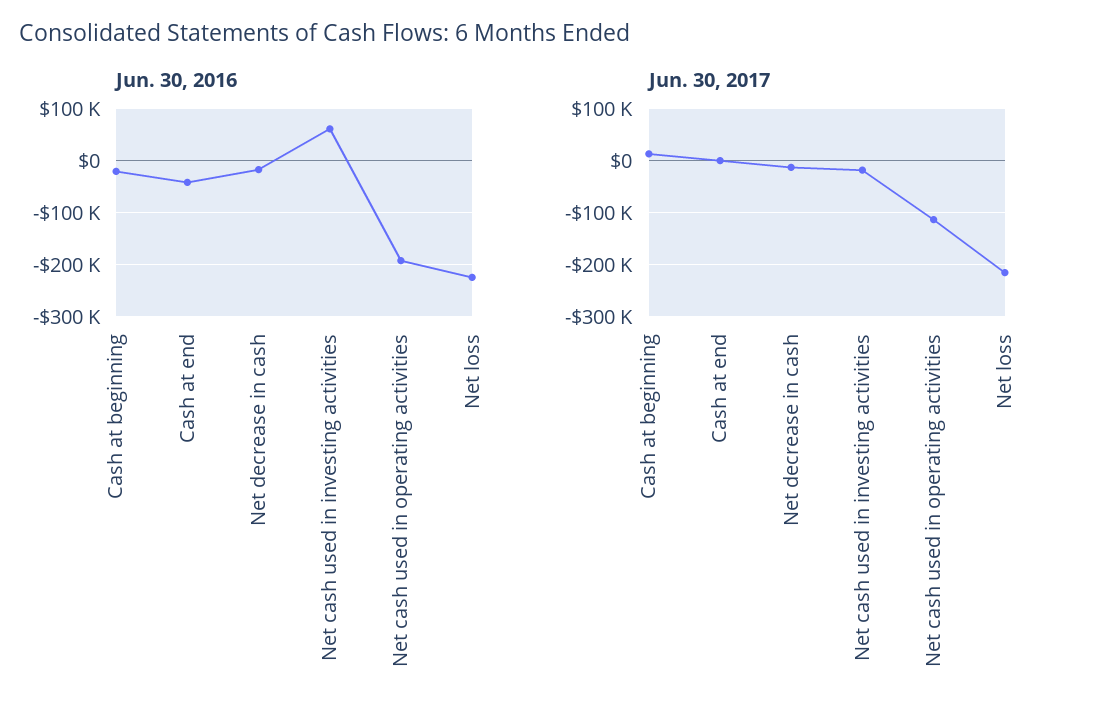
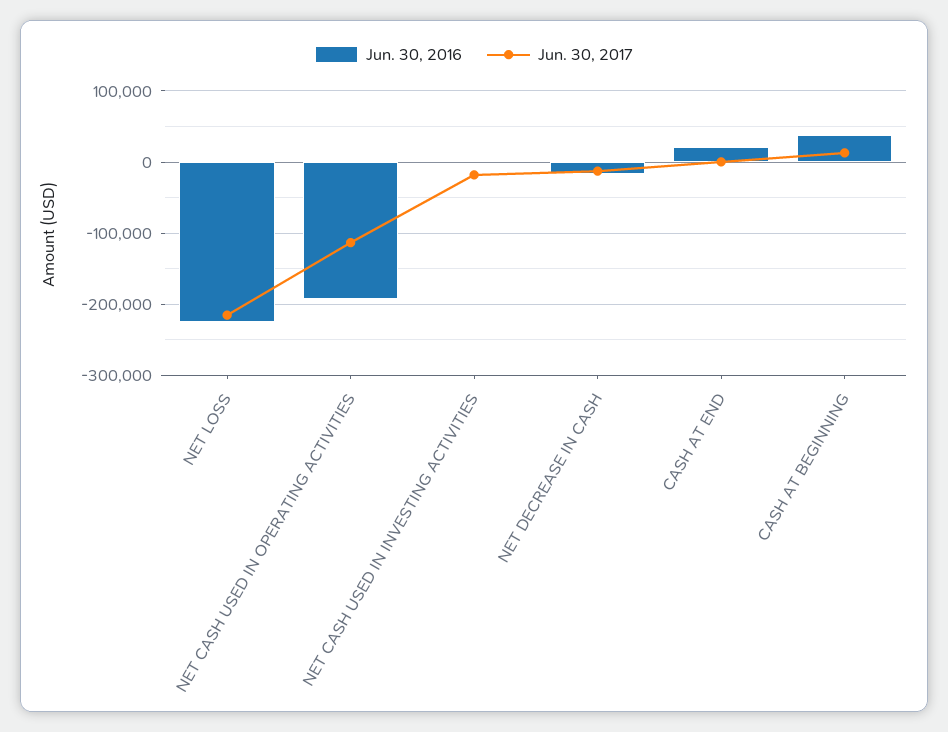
Jun. 30, 2016, Cash at beginning: -20000 -> 40000
Jun. 30, 2016, Cash at end: -40000 -> 20000
Jun. 30, 2016, Net cash used in investing activities: 60000 -> 0

